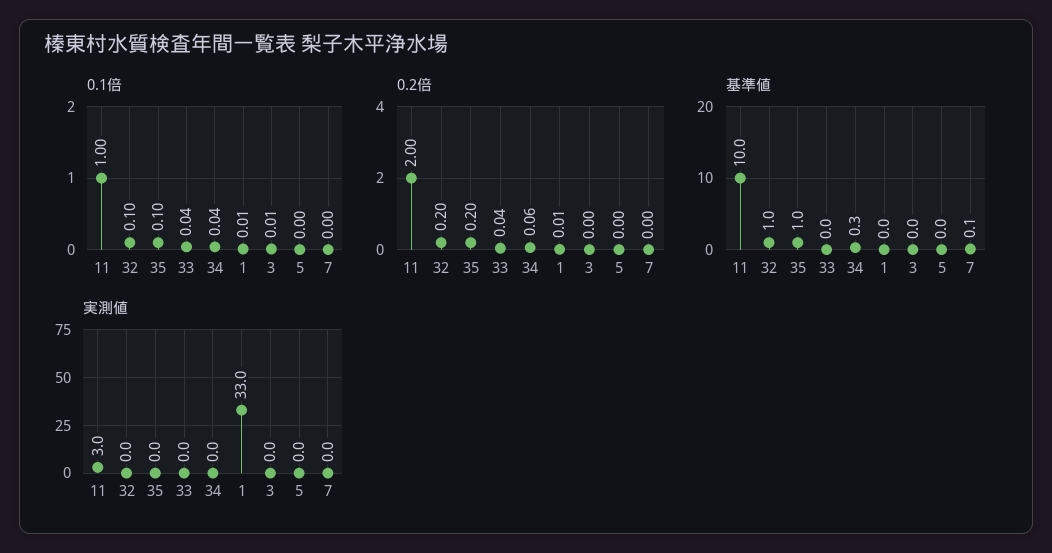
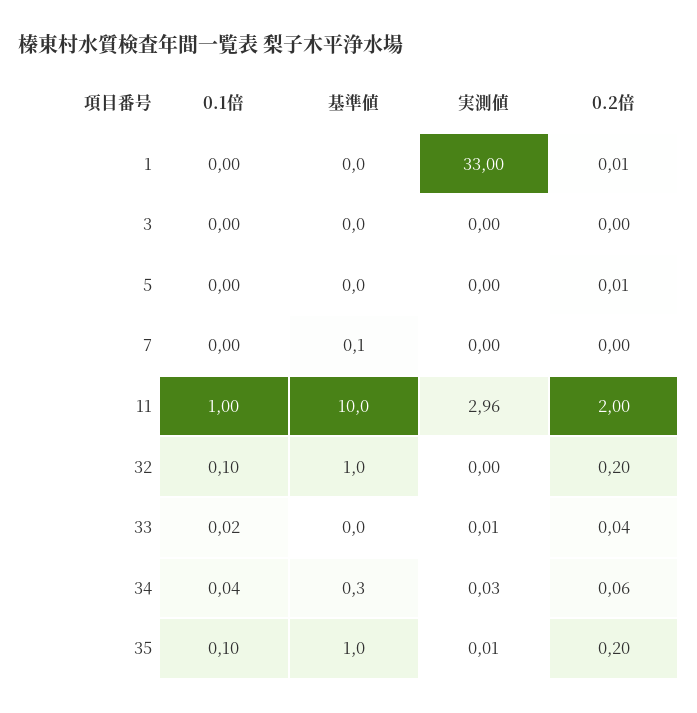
0.1倍, 33: 0.04 -> 0.02
0.1倍, 1: 0.01 -> 0
0.1倍, 3: 0.01 -> 0
0.2倍, 5: 0 -> 0.01

